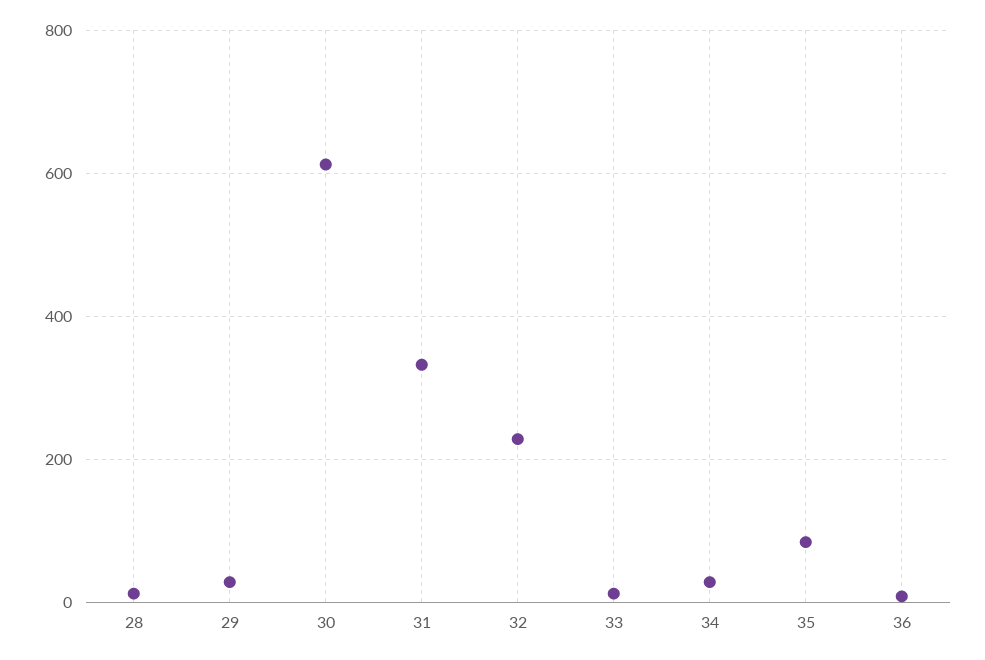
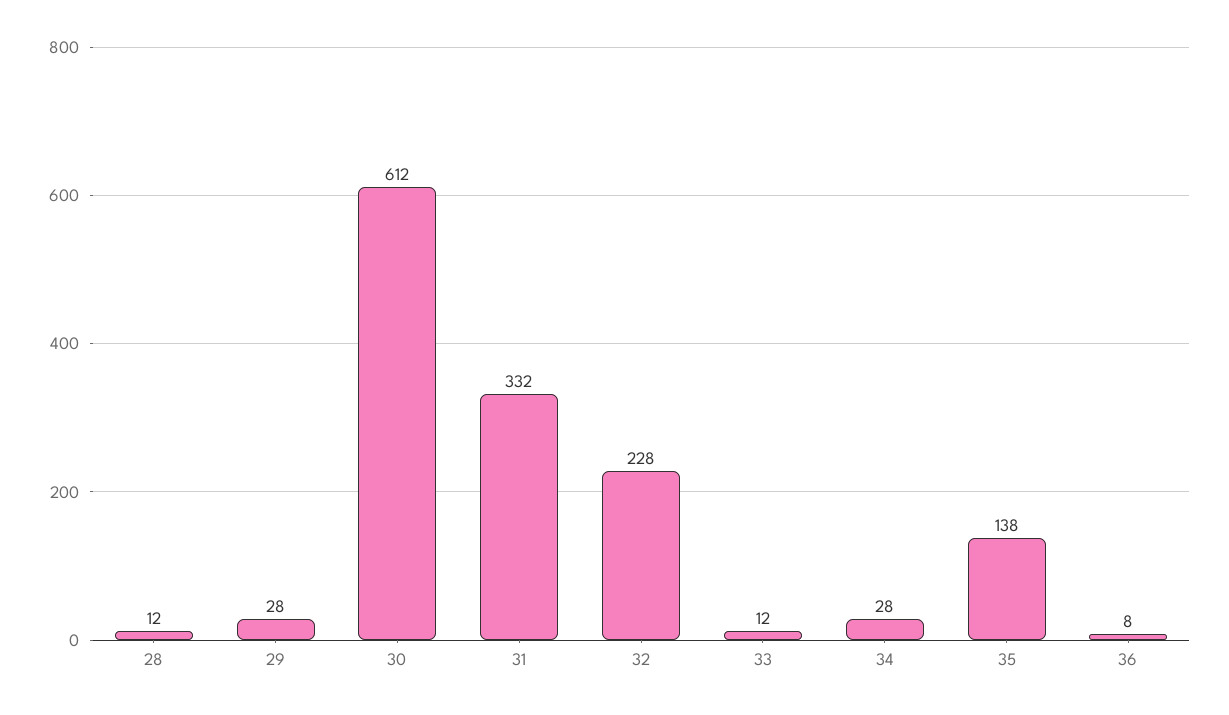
35: 80 -> 138

